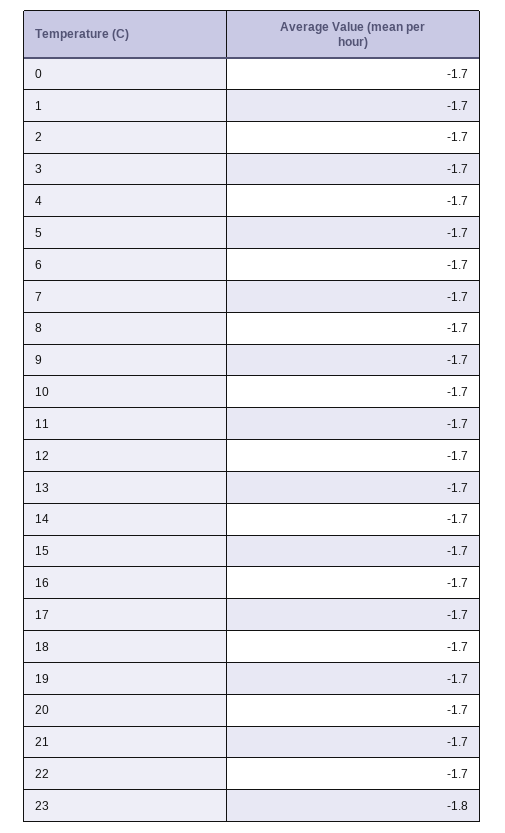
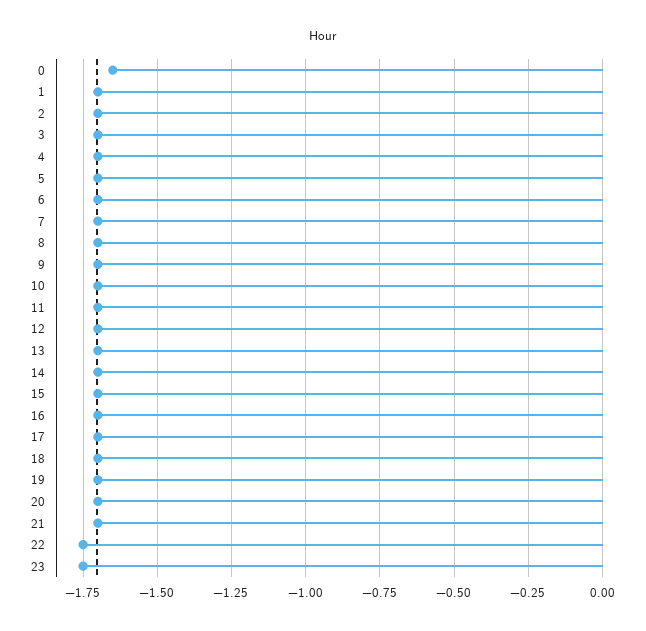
0: -1.7 -> -1.65
22: -1.7 -> -1.75
23: -1.8 -> -1.75

